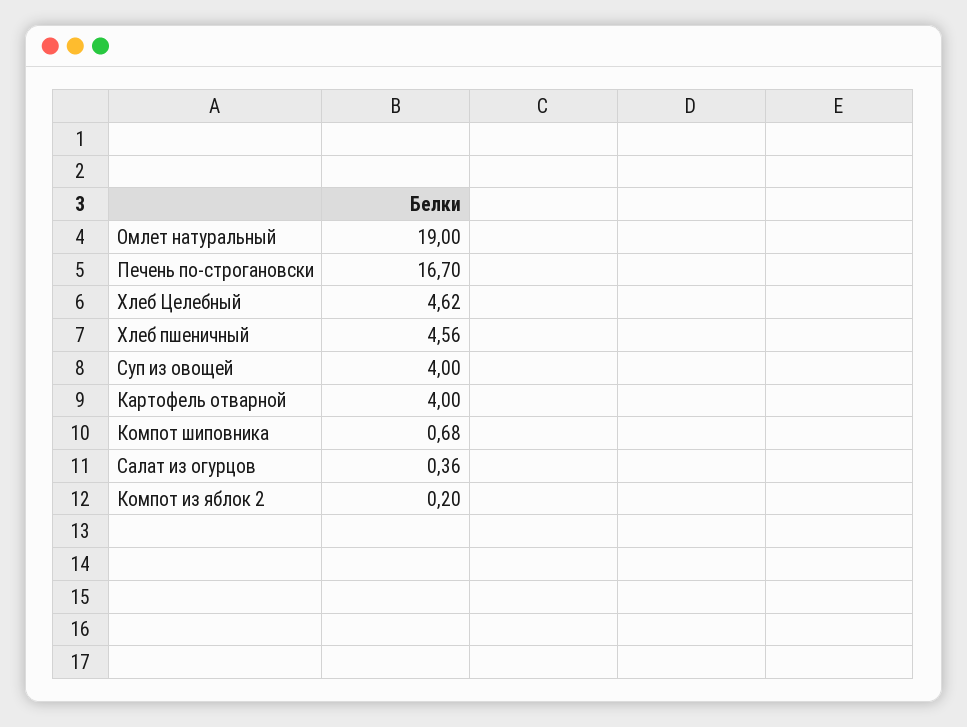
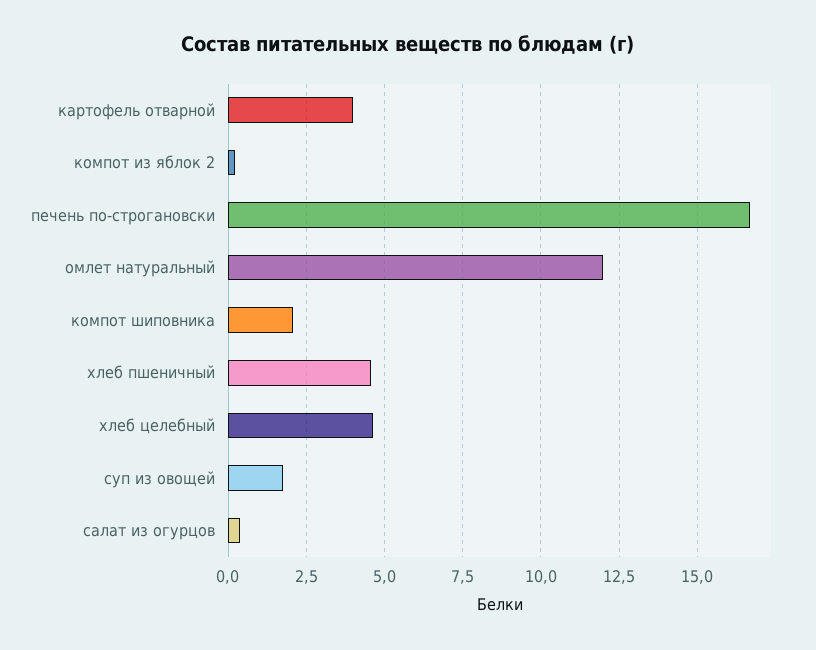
Омлет натуральный: 19 -> 12
Суп из овощей: 4 -> 1.75
Компот шиповника: 0.68 -> 2

